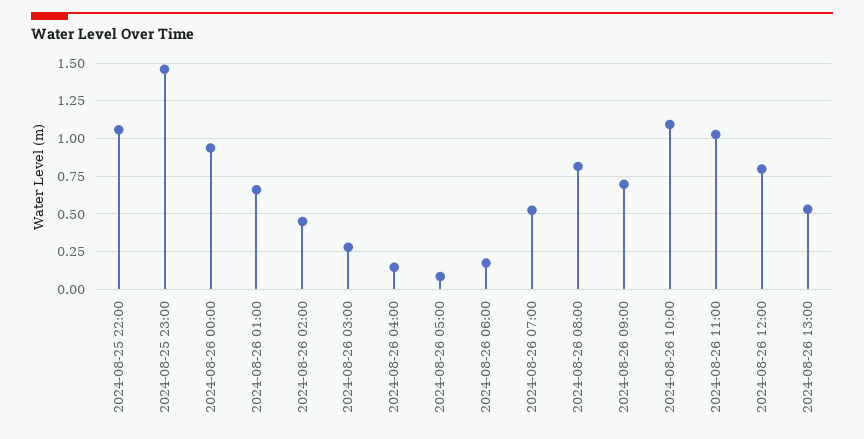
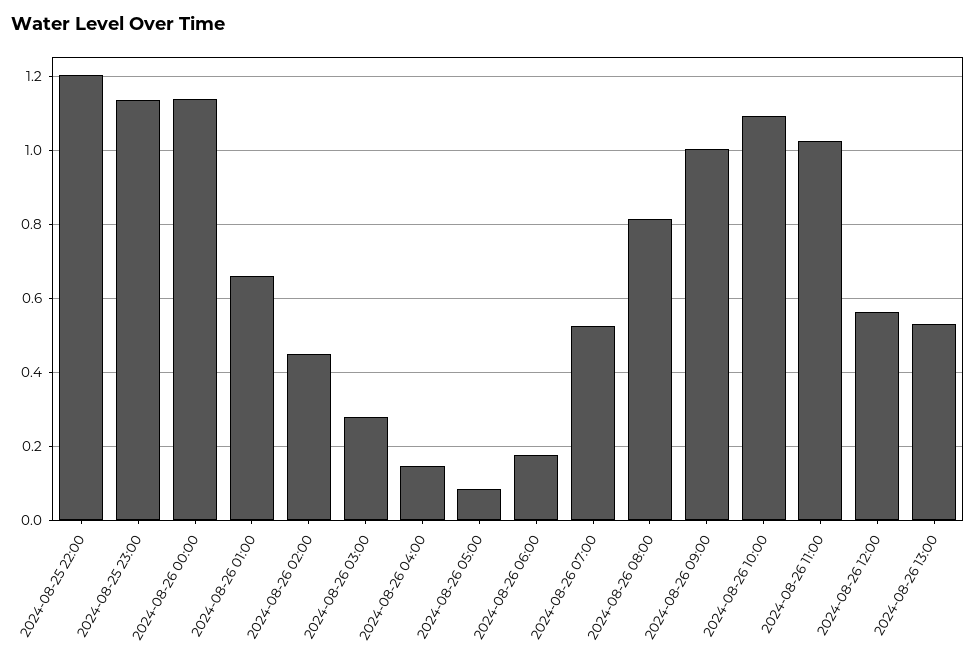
2024-08-25 22:00: 1.05 -> 1.2
2024-08-25 23:00: 1.45 -> 1.14
2024-08-26 00:00: 0.95 -> 1.14
2024-08-26 09:00: 0.7 -> 1
2024-08-26 12:00: 0.8 -> 0.56

